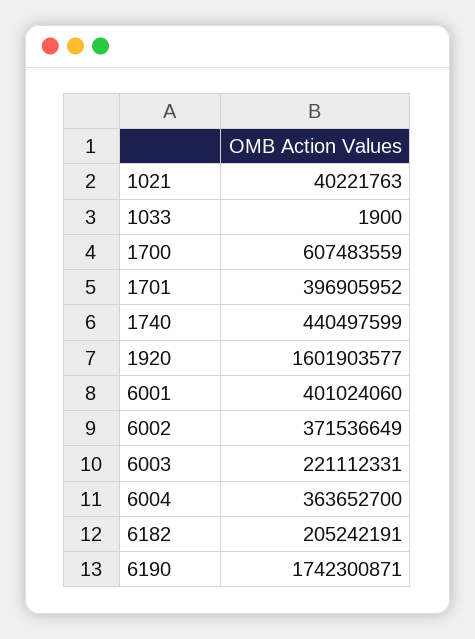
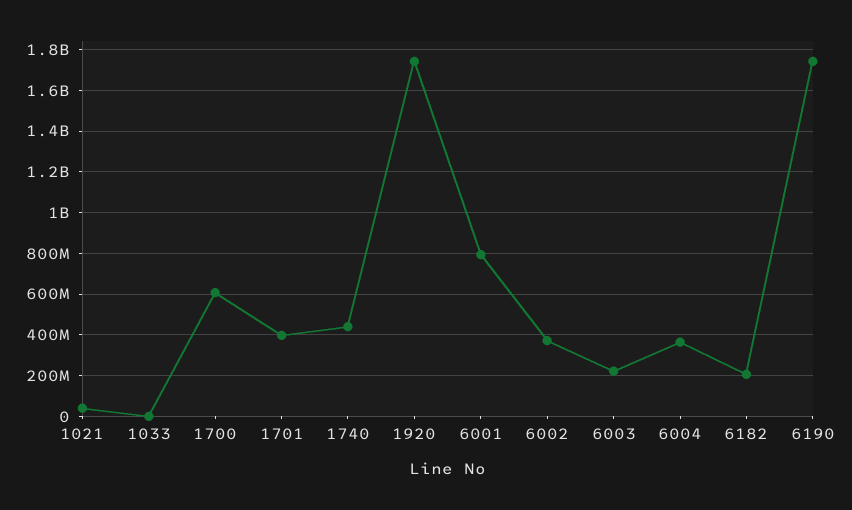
1920: 1601903577 -> 1750000000
6001: 401024060 -> 800000000

